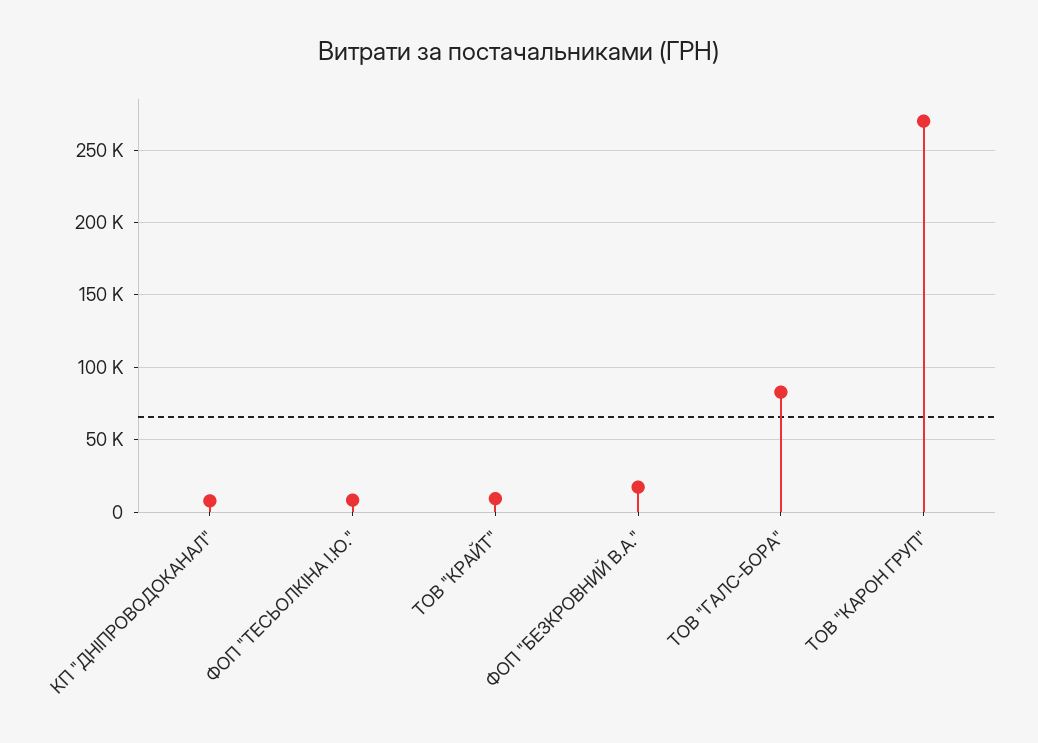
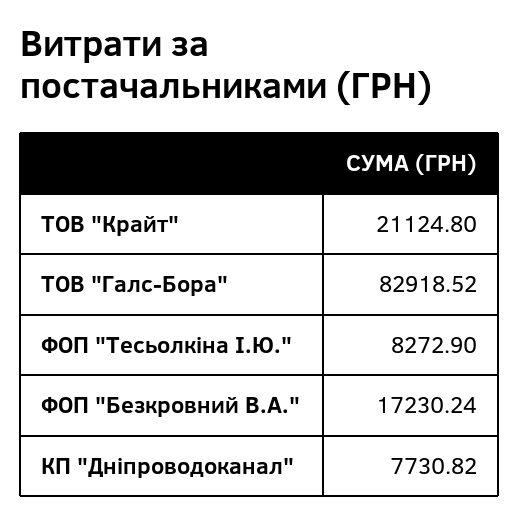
ТОВ "КРАЙТ": 10000 -> 21124.8
ТОВ "КАРОН ГРУП": 270000 -> none

